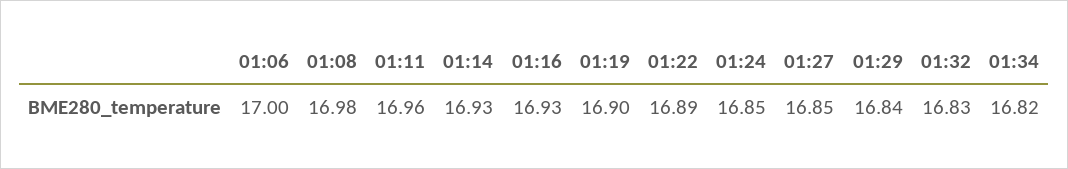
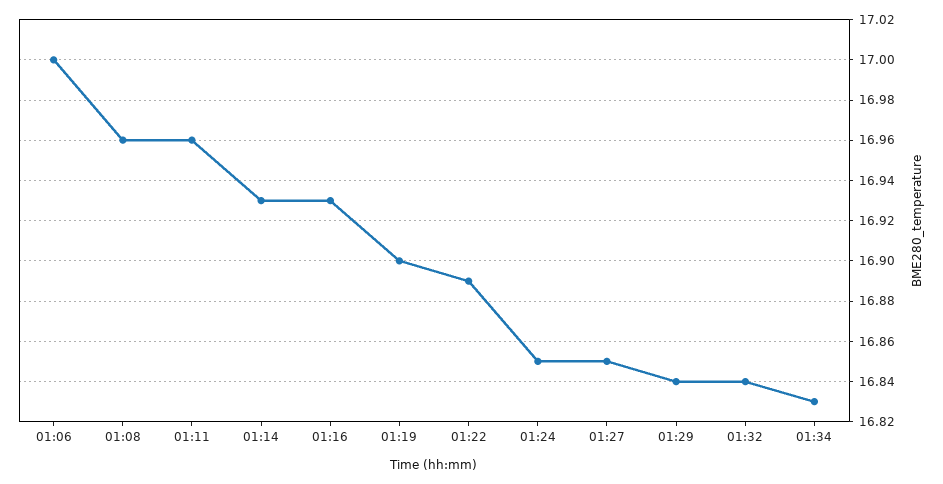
01:08: 16.98 -> 16.96
01:32: 16.83 -> 16.84
01:34: 16.82 -> 16.83

